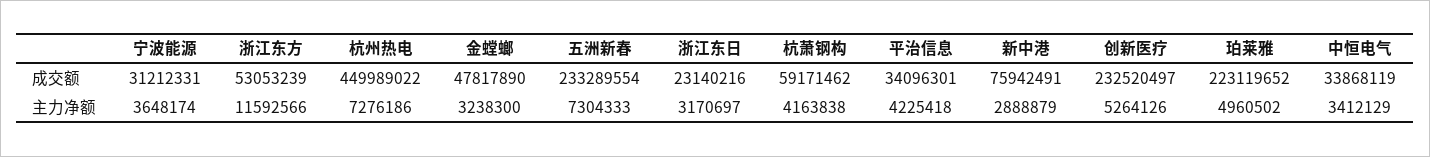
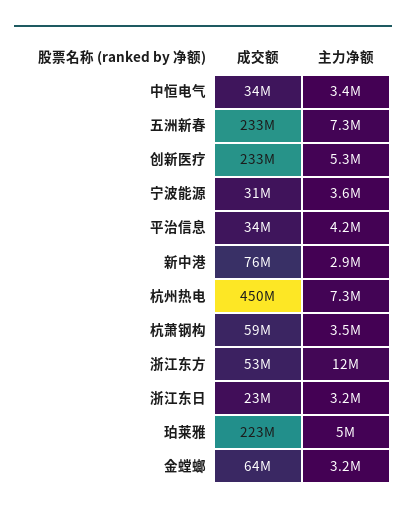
金螳螂, 成交额: 47817890 -> 64000000
杭萧钢构, 主力净额: 4163838 -> 3500000

